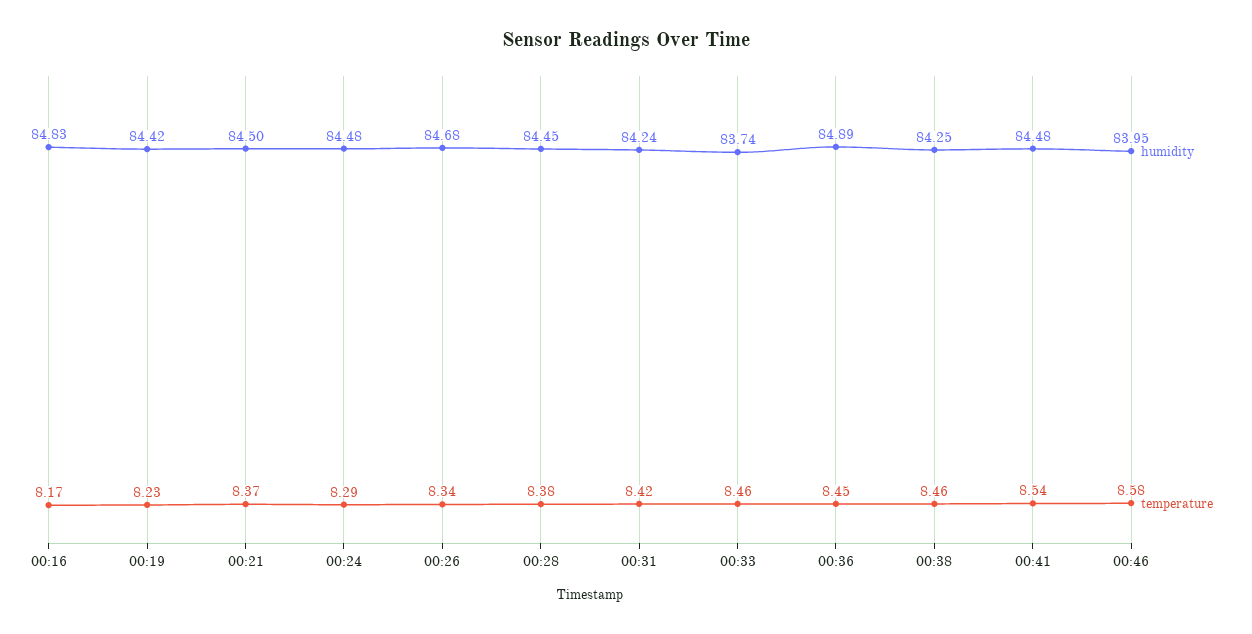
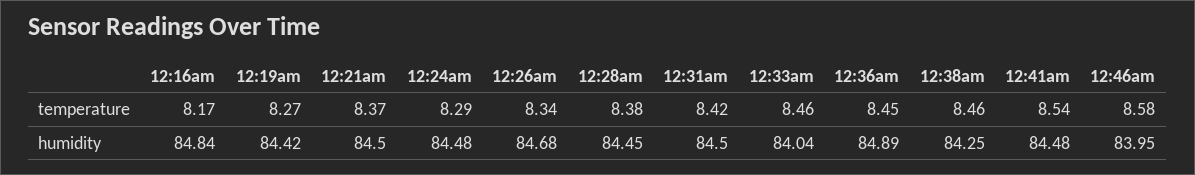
humidity, 00:16: 84.83 -> 84.84
temperature, 00:19: 8.23 -> 8.27
humidity, 00:31: 84.24 -> 84.5
humidity, 00:33: 83.74 -> 84.04

